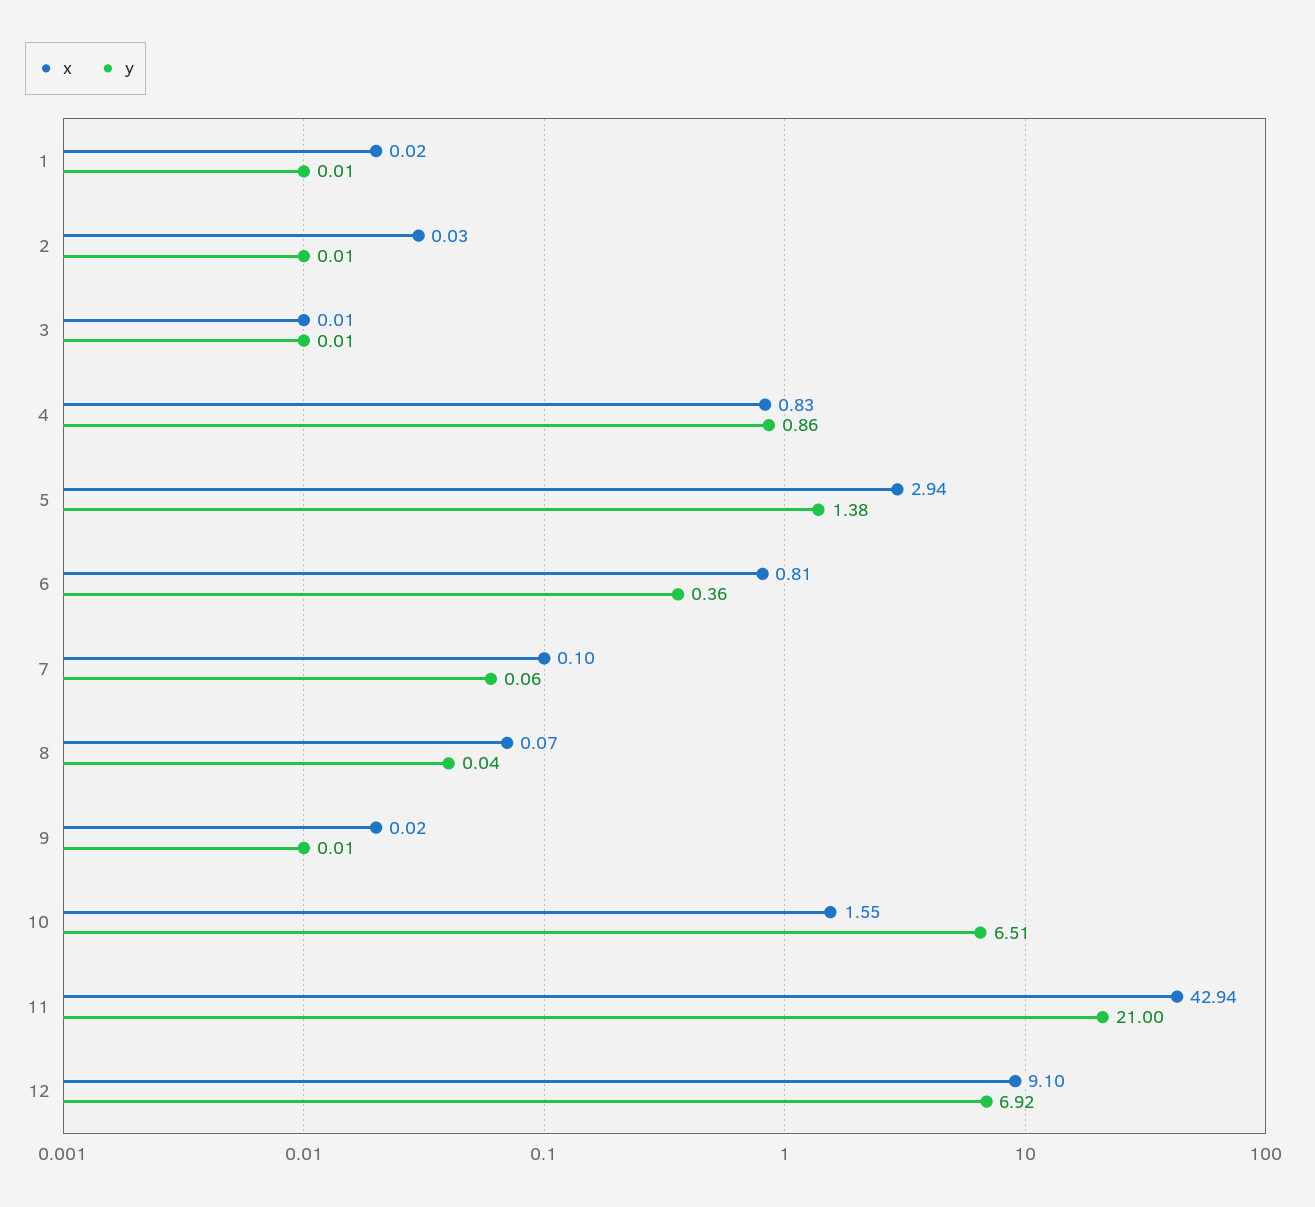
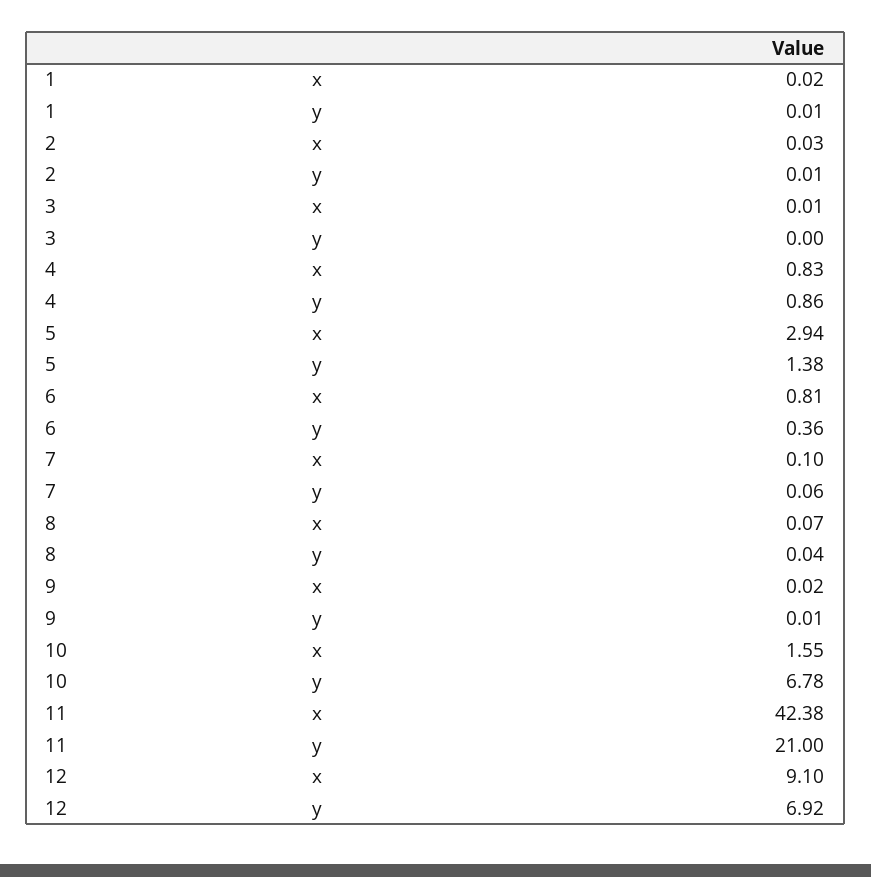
y, 3: 0.01 -> 0
y, 10: 6.51 -> 6.78
x, 11: 42.94 -> 42.38

